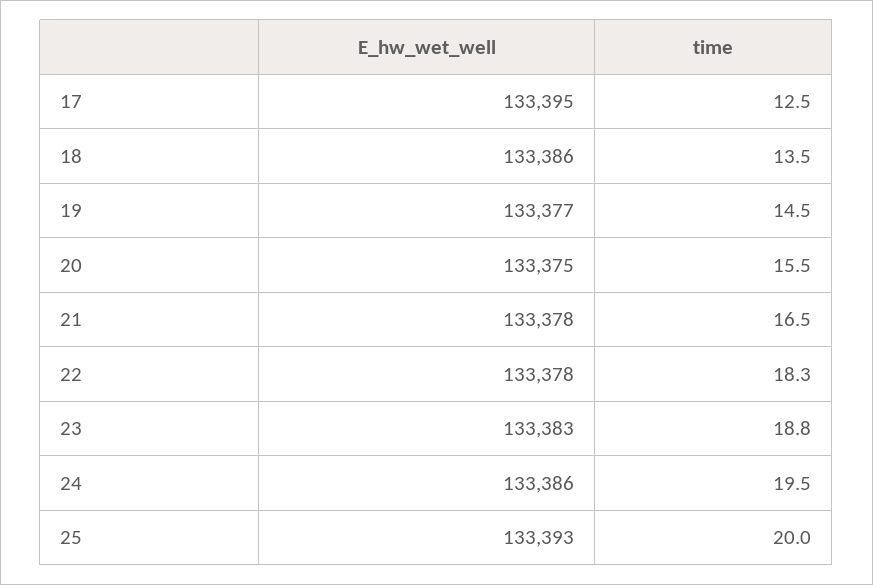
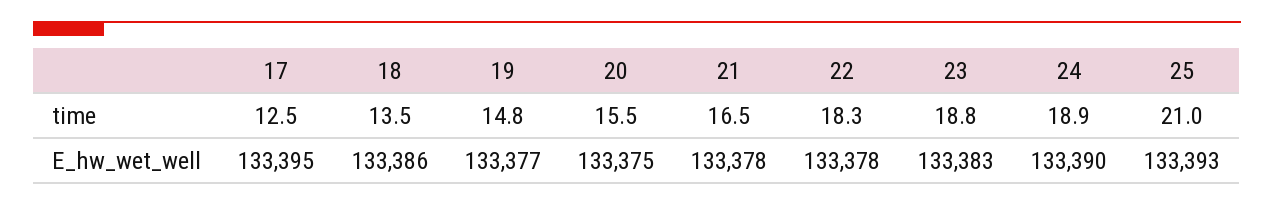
time, 19: 14.5 -> 14.8
E_hw_wet_well, 24: 133386 -> 133390
time, 24: 19.5 -> 18.9
time, 25: 20 -> 21

